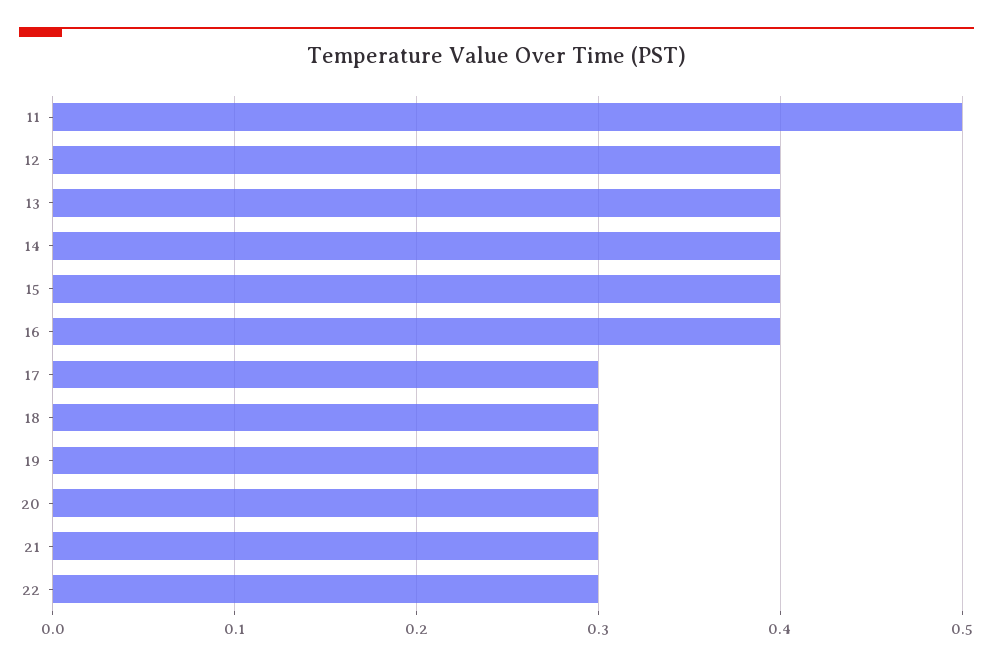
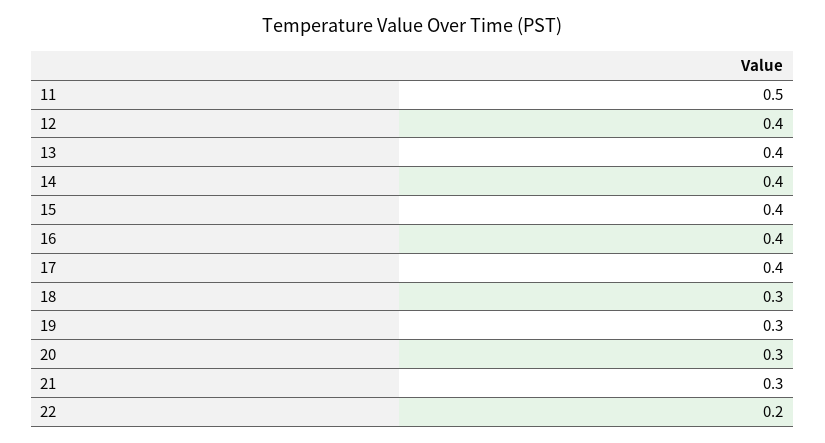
17: 0.3 -> 0.4
22: 0.3 -> 0.2

